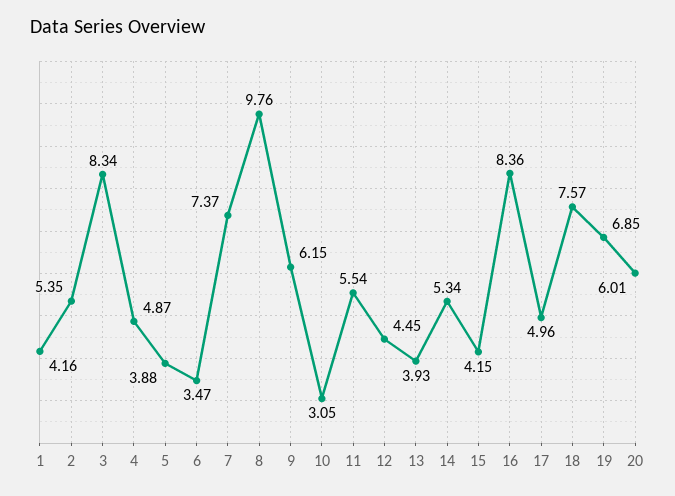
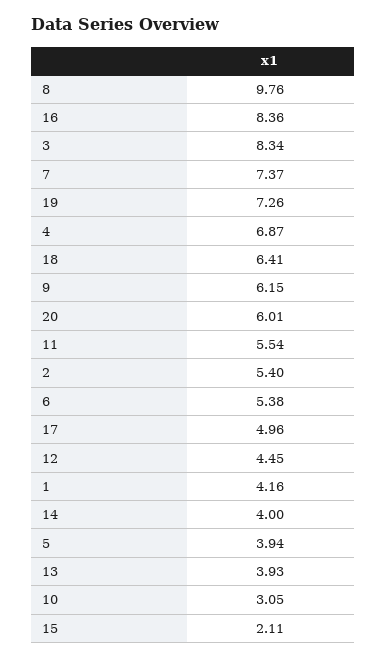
2: 5.35 -> 5.4
4: 4.87 -> 6.87
5: 3.88 -> 3.94
6: 3.47 -> 5.38
14: 5.34 -> 4
15: 4.15 -> 2.11
18: 7.57 -> 6.41
19: 6.85 -> 7.26

